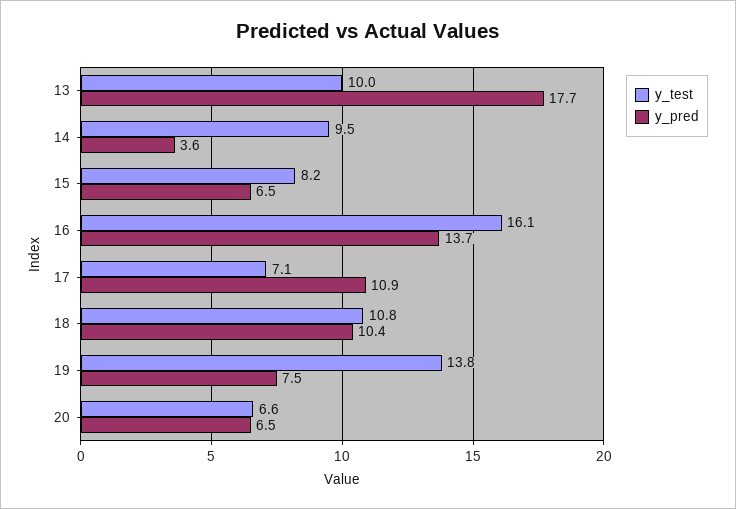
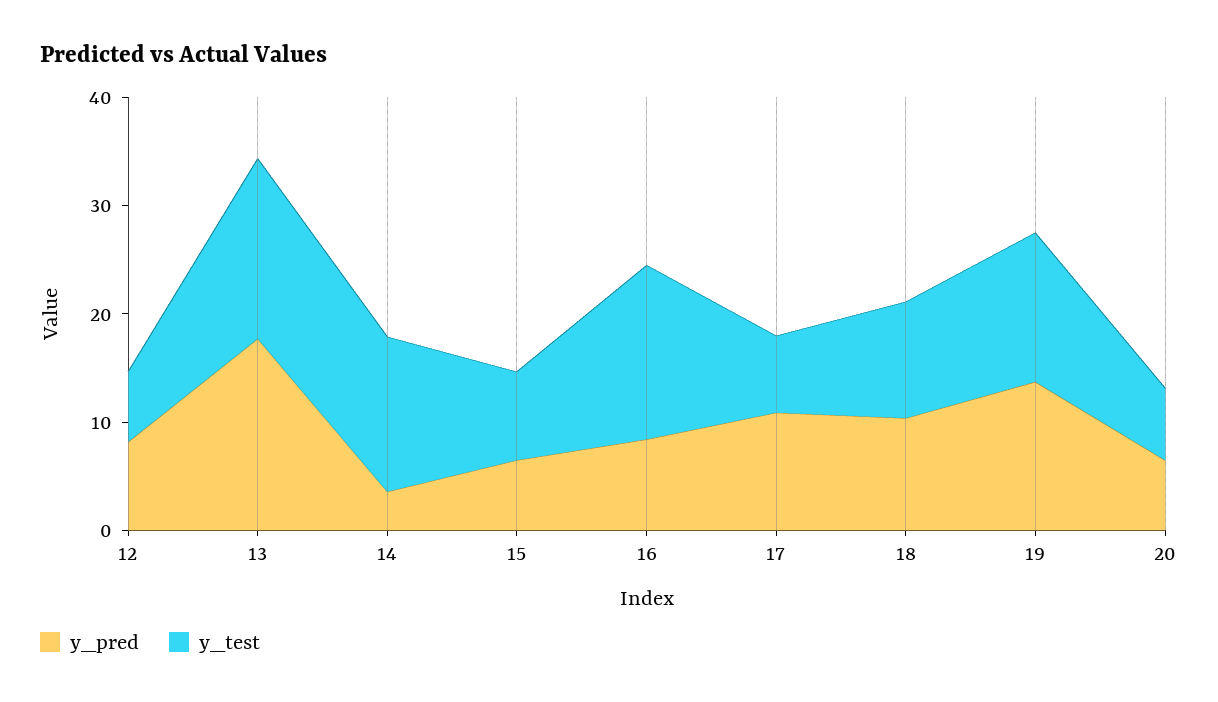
y_test, 13: 10 -> 16
y_test, 14: 9.5 -> 14
y_pred, 16: 13.7 -> 8
y_pred, 19: 7.5 -> 14
y_pred, 12: none -> 8
y_test, 12: none -> 6

